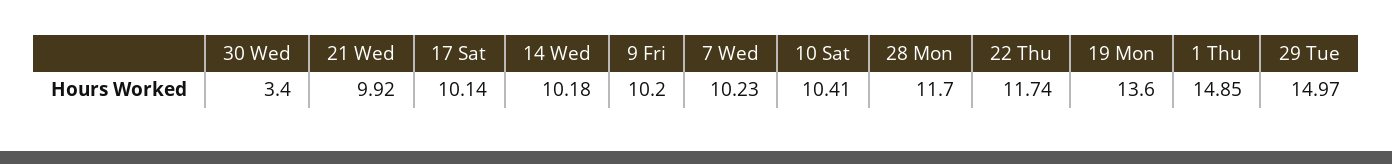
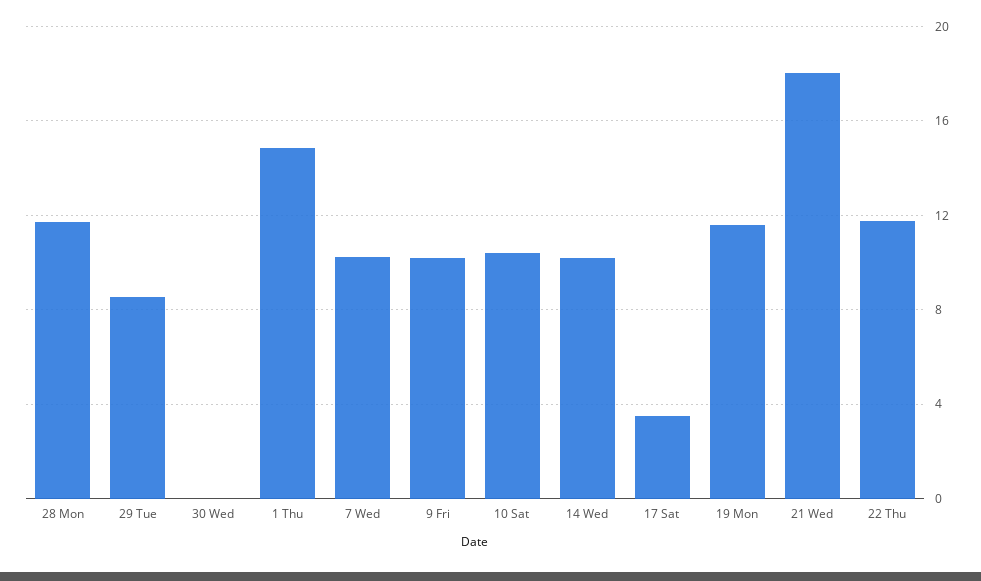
30 Wed: 3.4 -> 0
21 Wed: 9.92 -> 18
17 Sat: 10.14 -> 3.5
19 Mon: 13.6 -> 11.5
29 Tue: 14.97 -> 8.5

